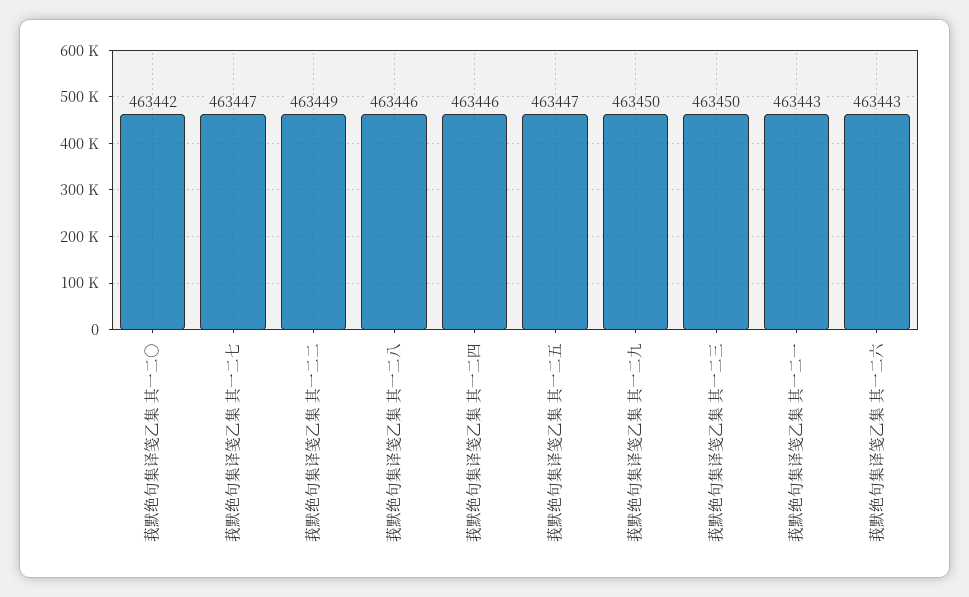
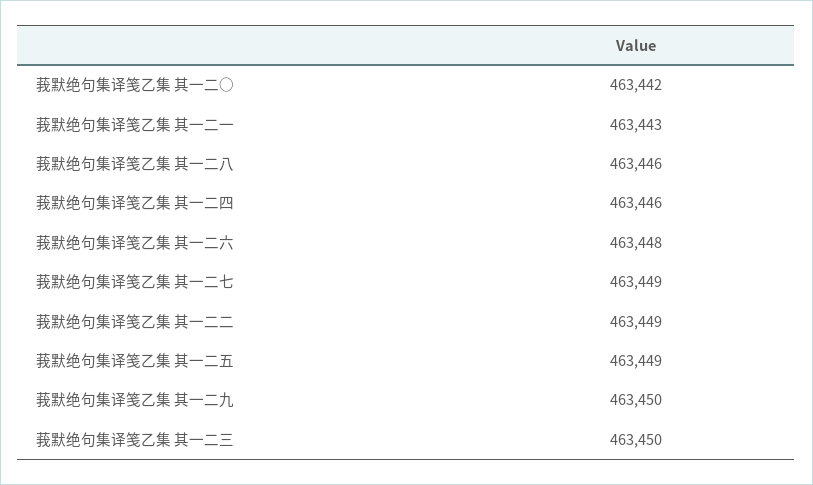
莪默绝句集译笺乙集 其一二七: 463447 -> 463449
莪默绝句集译笺乙集 其一二五: 463447 -> 463449
莪默绝句集译笺乙集 其一二六: 463443 -> 463448

